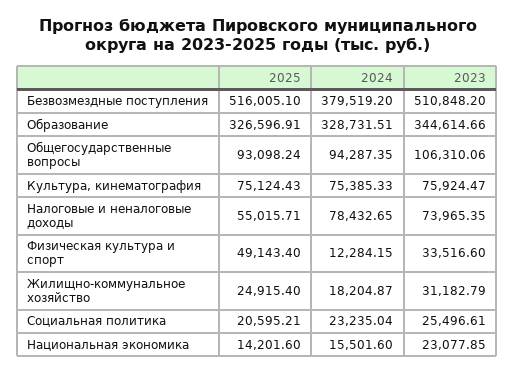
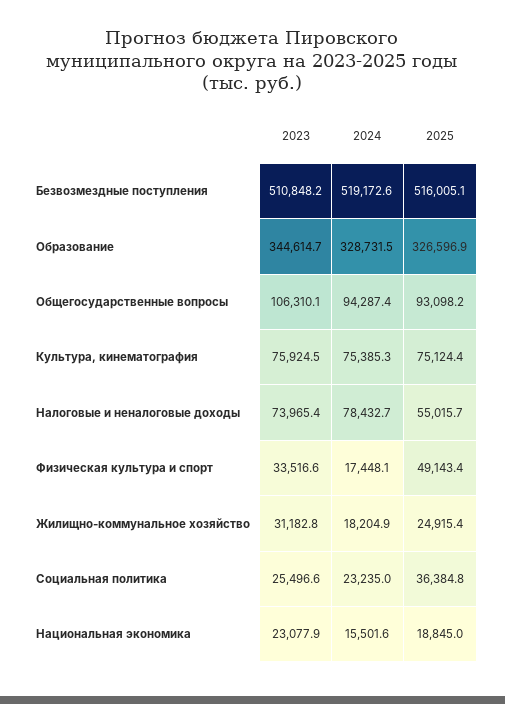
2024, Безвозмездные поступления: 379519.2 -> 519172.6
2024, Физическая культура и спорт: 12284.15 -> 17448.1
2025, Социальная политика: 20595.21 -> 36384.8
2025, Национальная экономика: 14201.6 -> 18845

